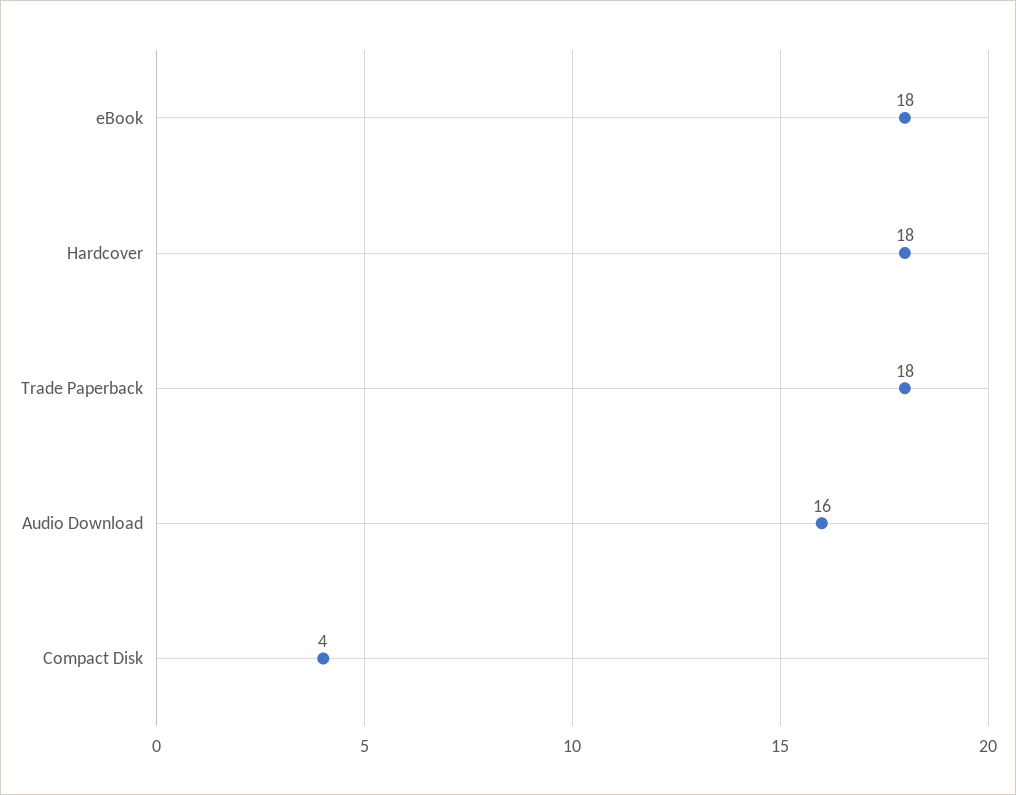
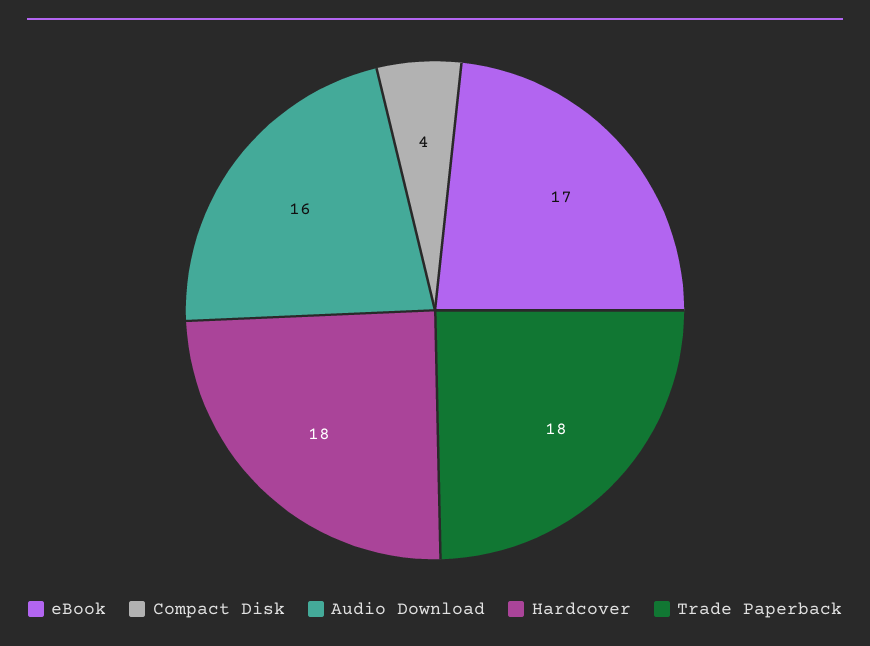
eBook: 18 -> 17

